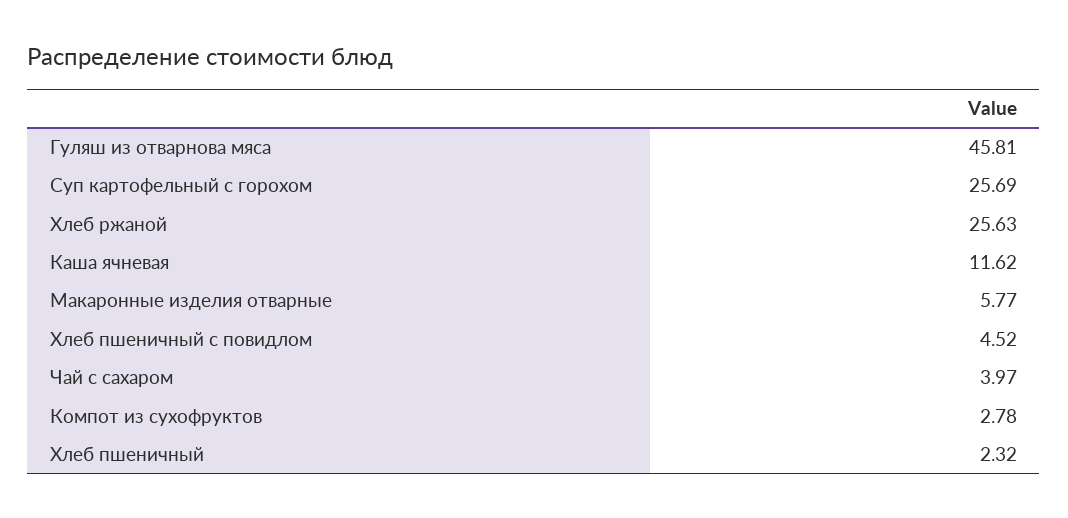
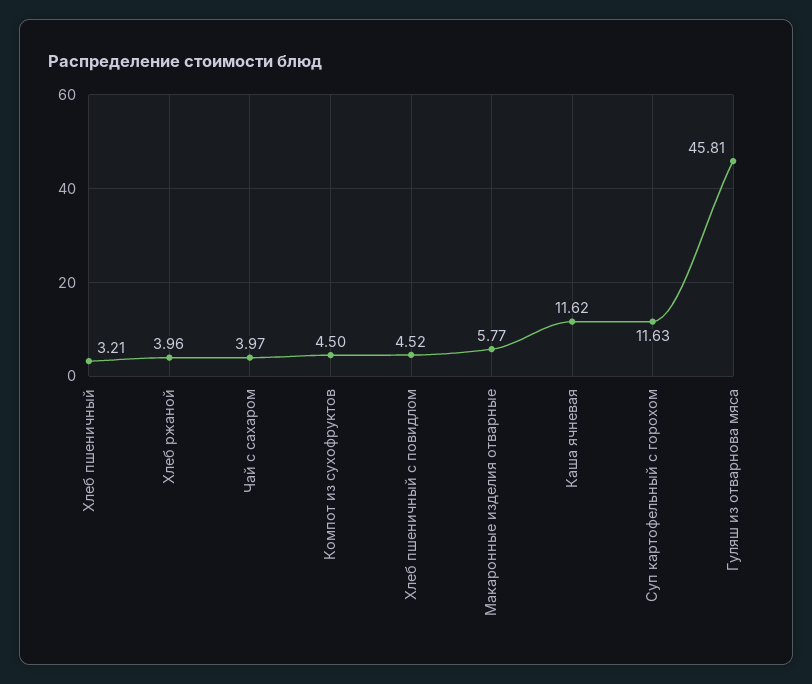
Суп картофельный с горохом: 25.69 -> 11.63
Хлеб ржаной: 25.63 -> 3.96
Компот из сухофруктов: 2.78 -> 4.5
Хлеб пшеничный: 2.32 -> 3.21

